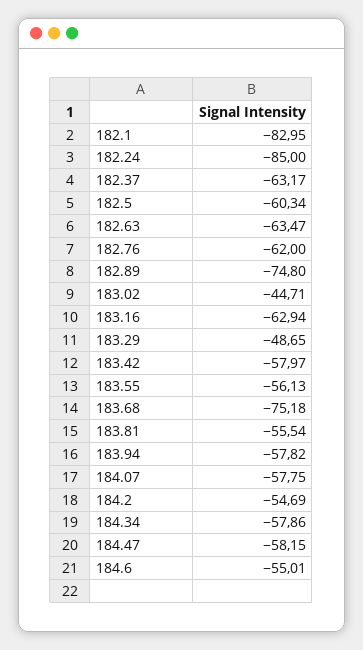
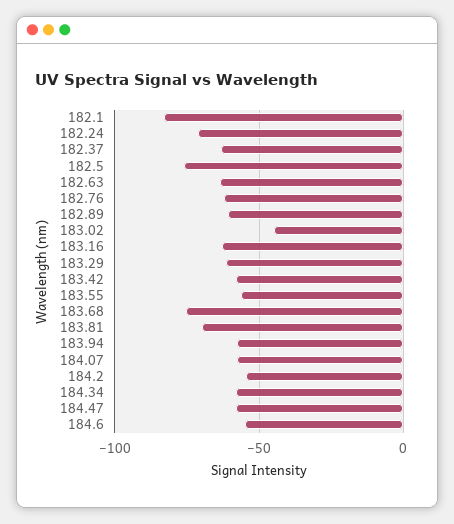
182.24: -85 -> -70
182.5: -60.34 -> -75
182.89: -74.8 -> -60
183.29: -48.65 -> -60
183.81: -55.54 -> -70

